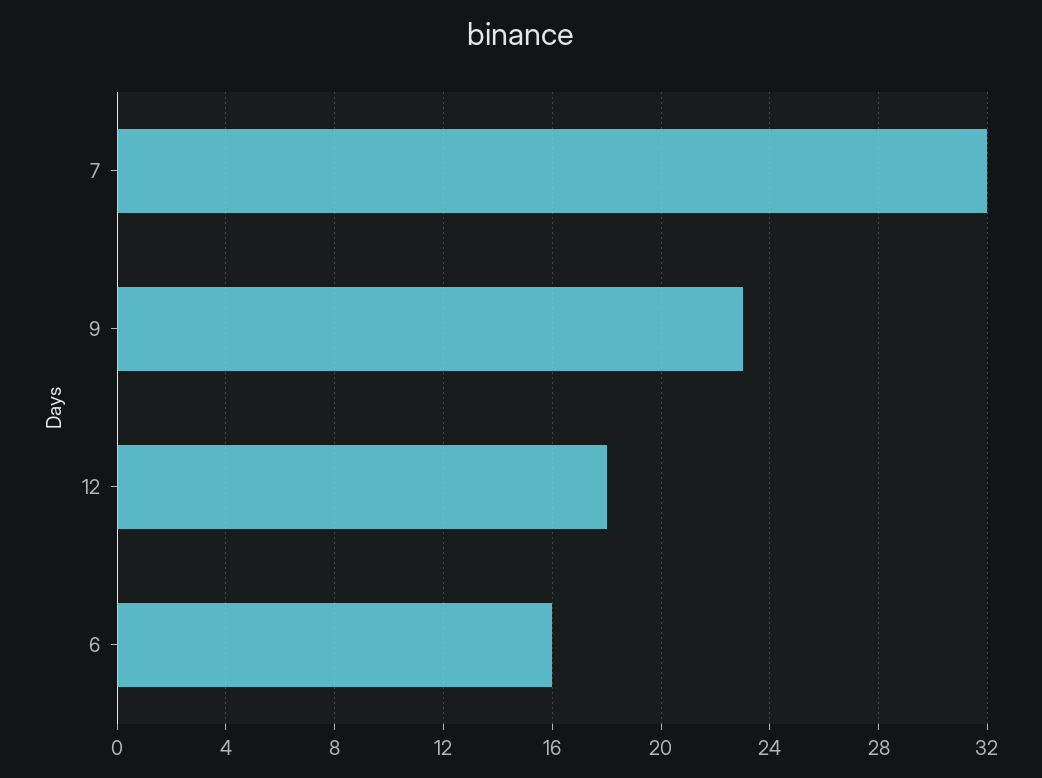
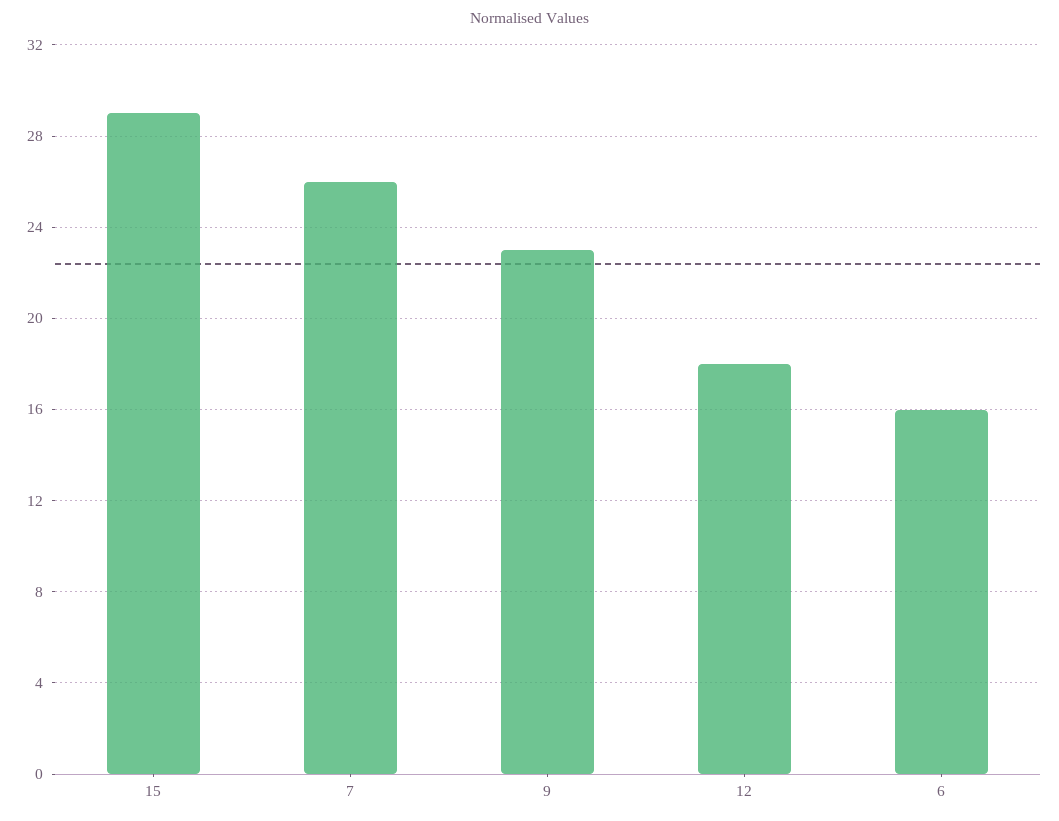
7: 32 -> 26
15: none -> 29

